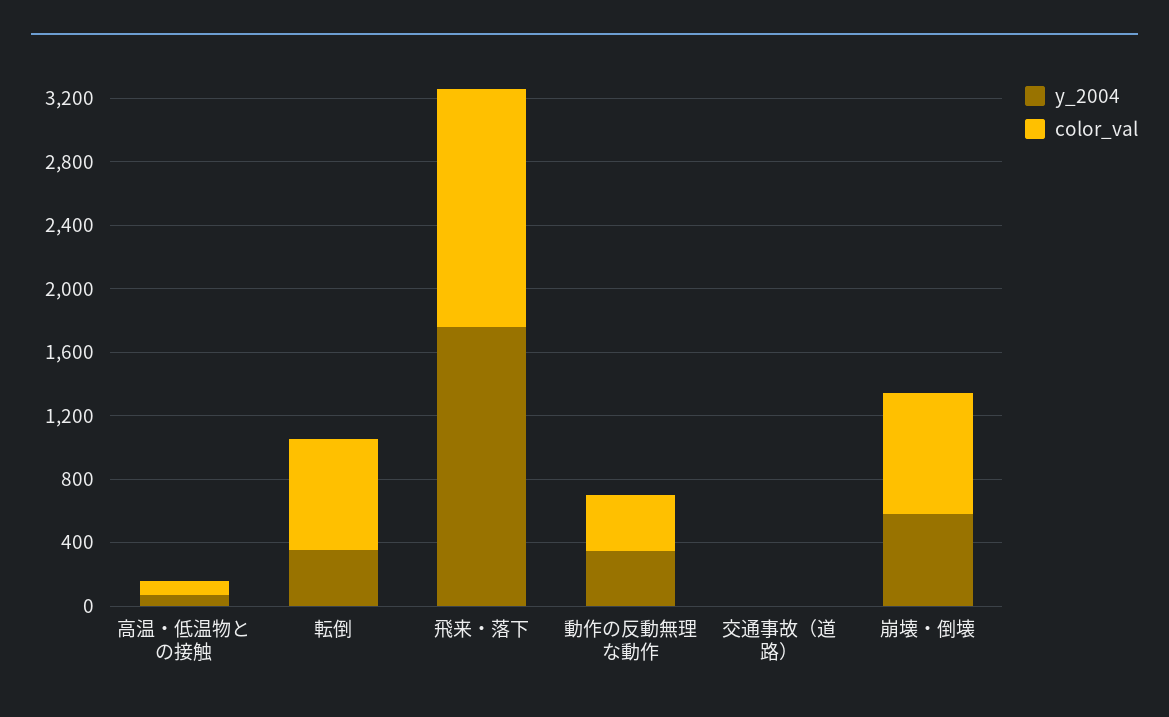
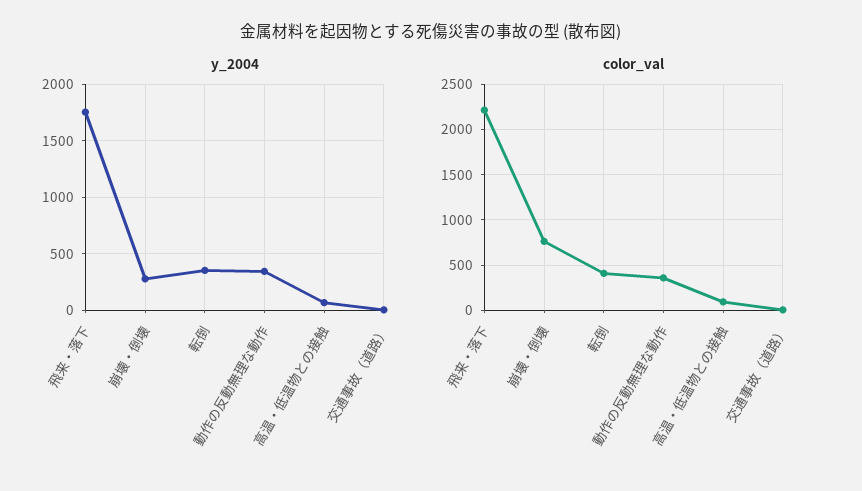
color_val, 転倒: 700 -> 400
color_val, 飛来・落下: 1500 -> 2200
y_2004, 崩壊・倒壊: 600 -> 300

